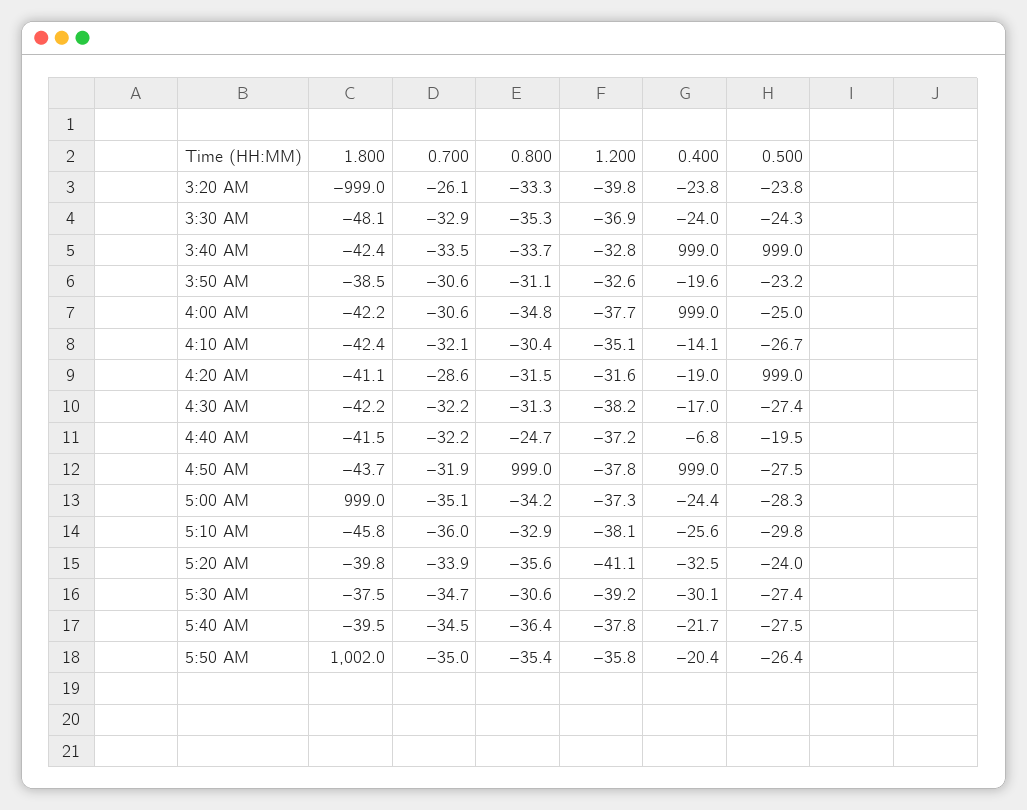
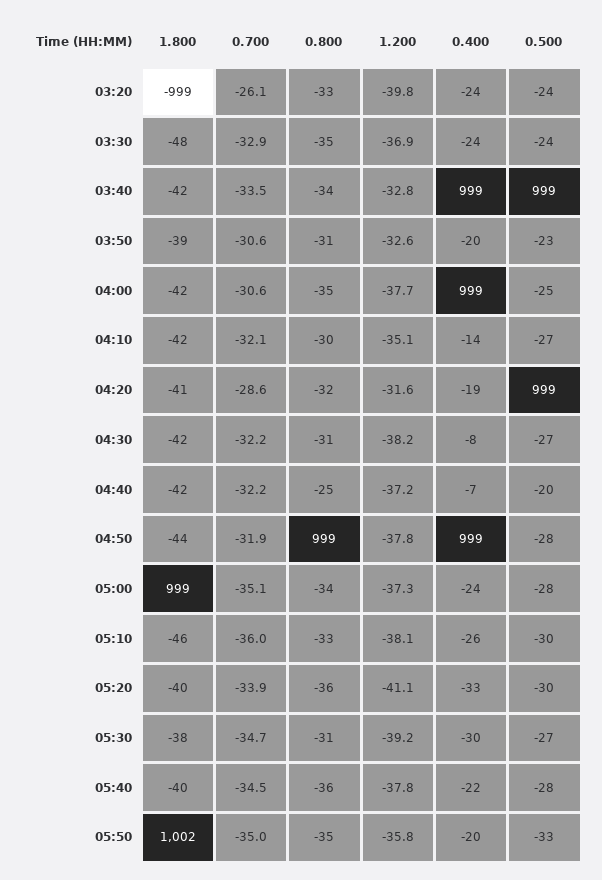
0.400, 4:30 AM: -17 -> -8
0.500, 5:20 AM: -24 -> -30
0.500, 5:50 AM: -26.4 -> -33

